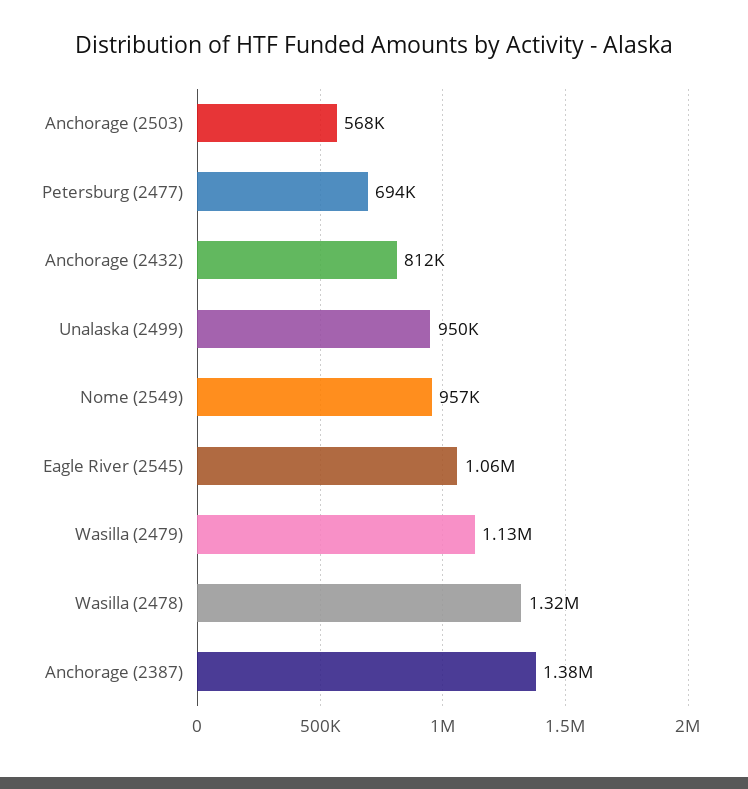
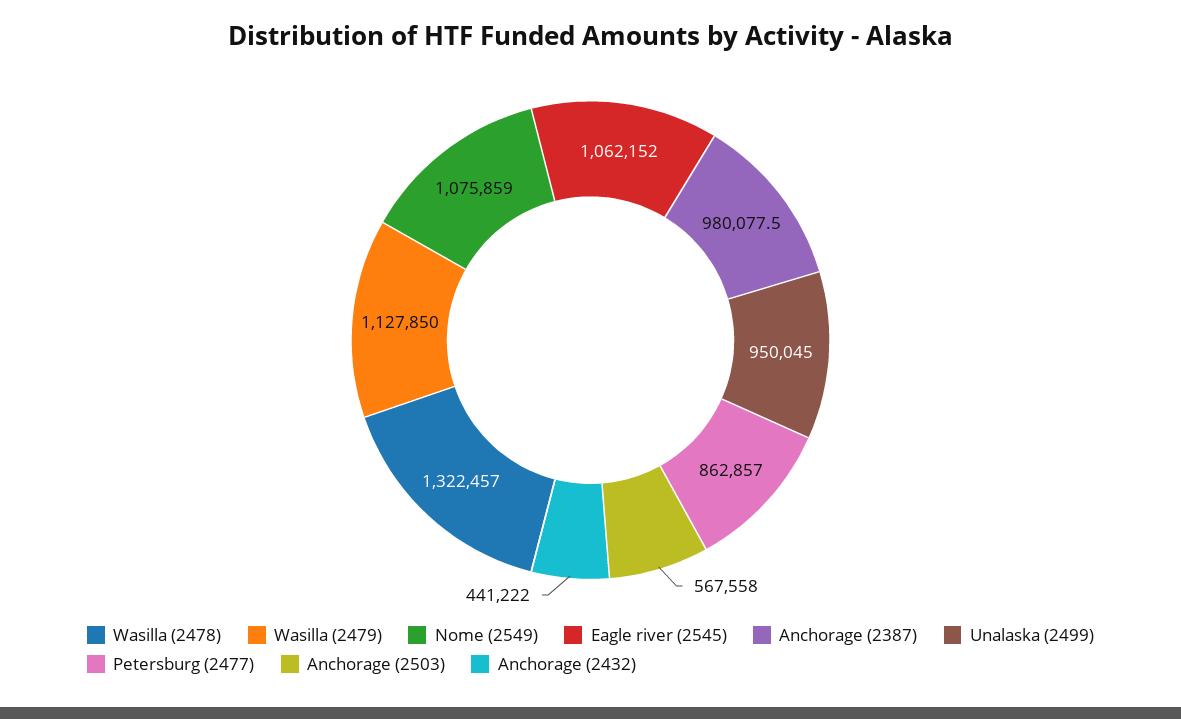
Petersburg (2477): 694000 -> 862857
Anchorage (2432): 812000 -> 441222
Nome (2549): 957000 -> 1075859
Anchorage (2387): 1380000 -> 980077.5

